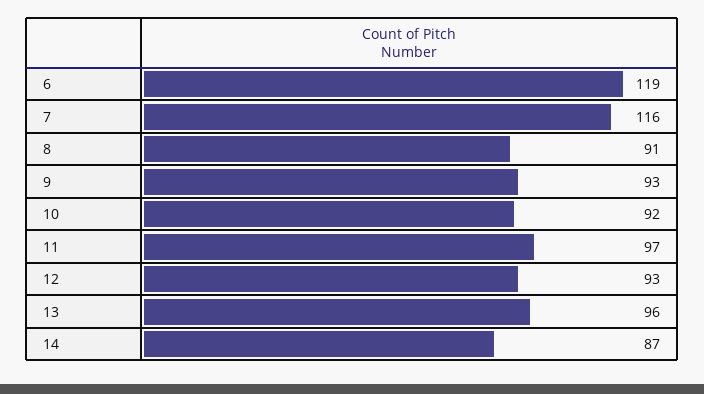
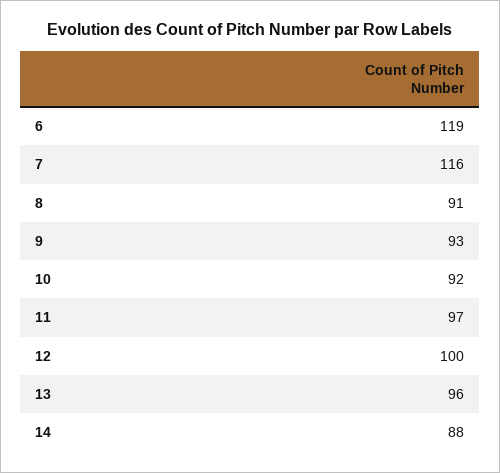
12: 93 -> 100
14: 87 -> 88

